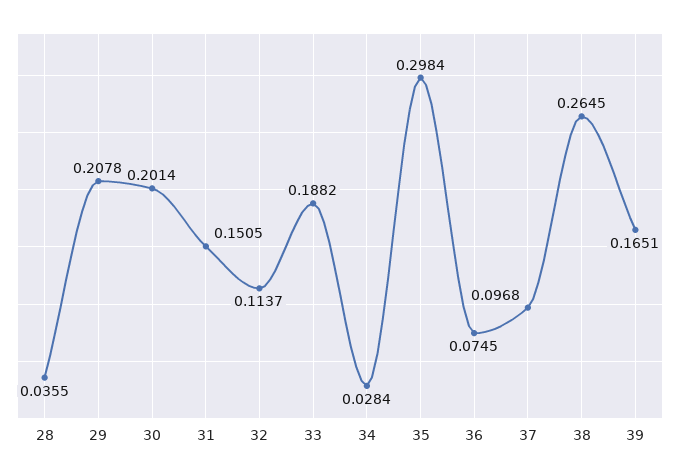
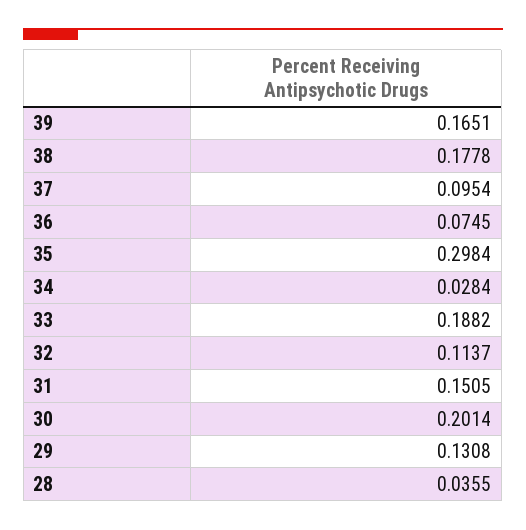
29: 0.2078 -> 0.1308
37: 0.0968 -> 0.0954
38: 0.2645 -> 0.1778

